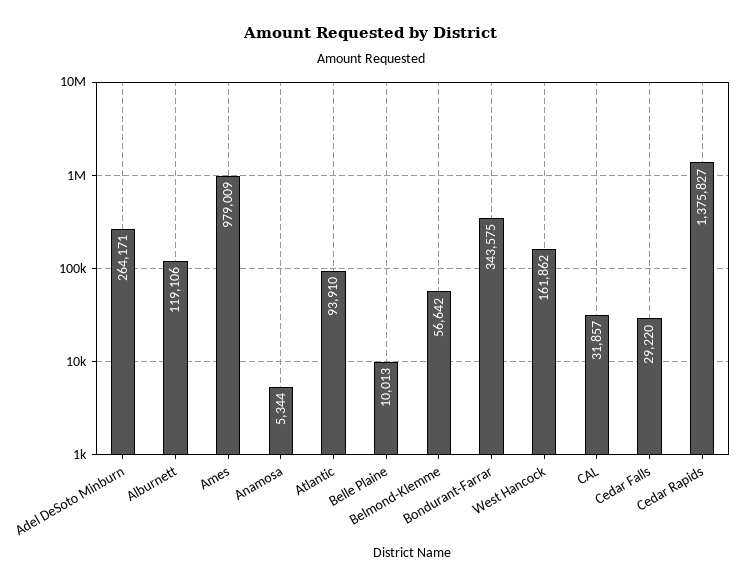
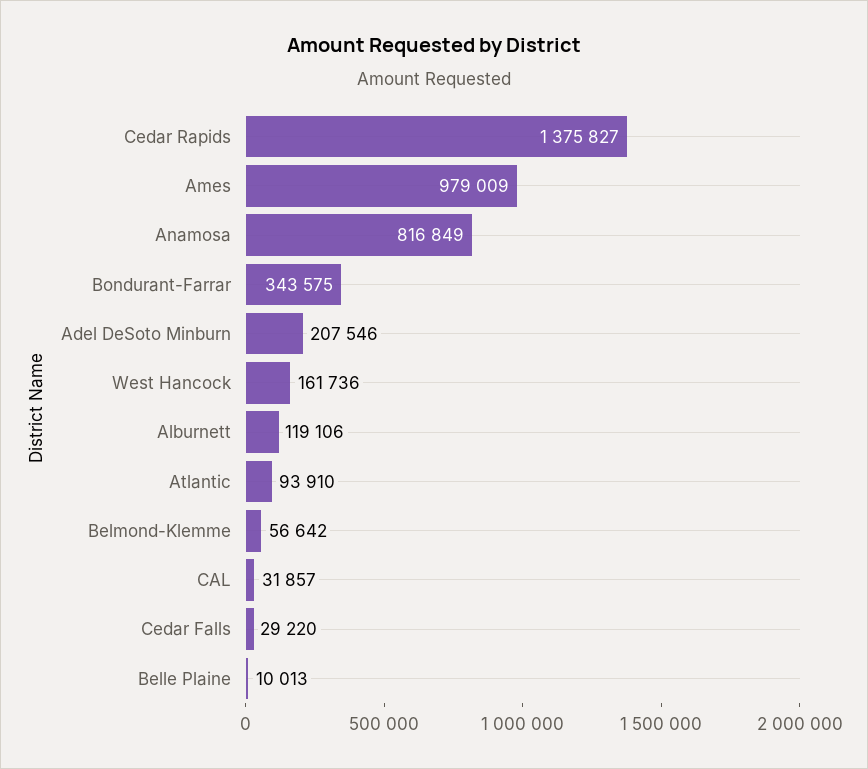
Adel DeSoto Minburn: 264171 -> 207546
Anamosa: 5344 -> 816849
West Hancock: 161862 -> 161736

